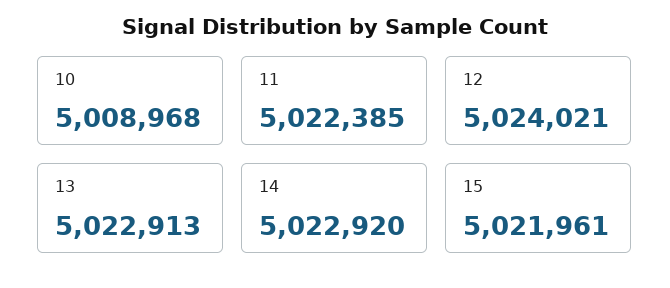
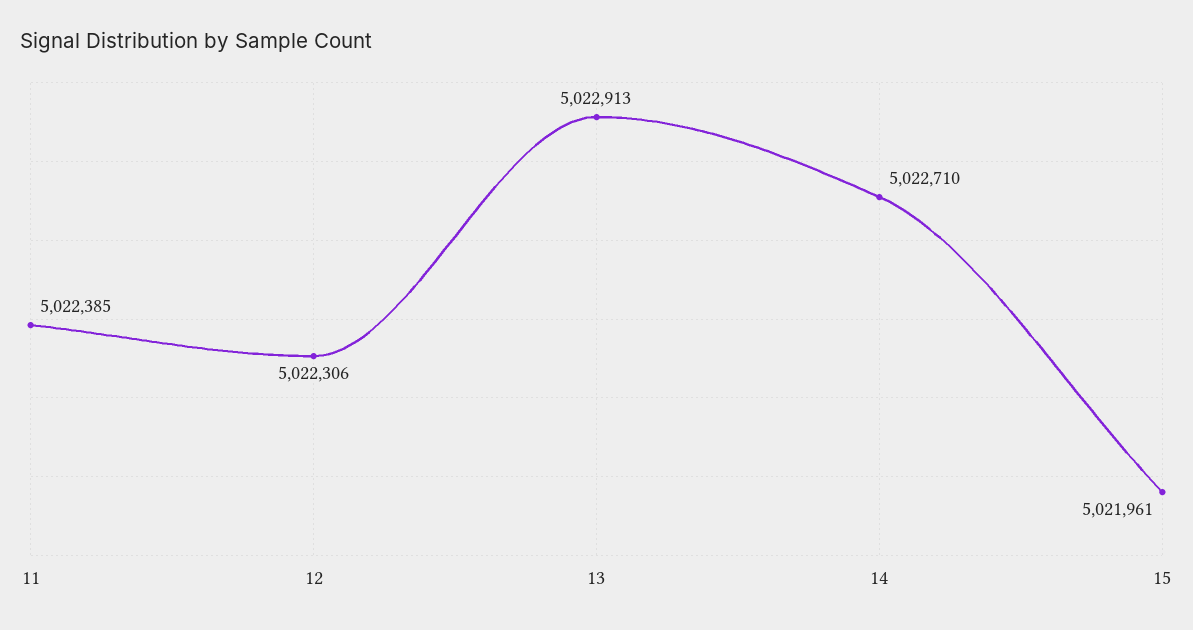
10: 5008968 -> none
12: 5024021 -> 5022306
14: 5022920 -> 5022710

